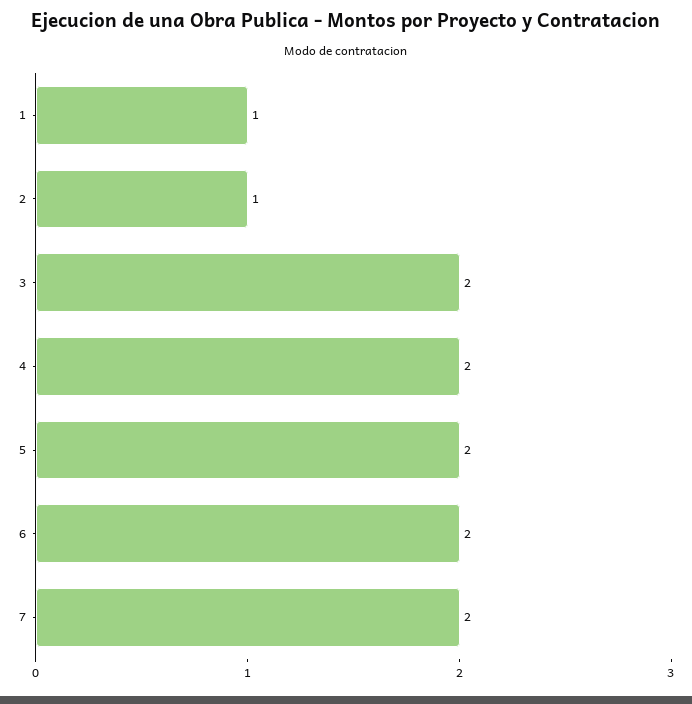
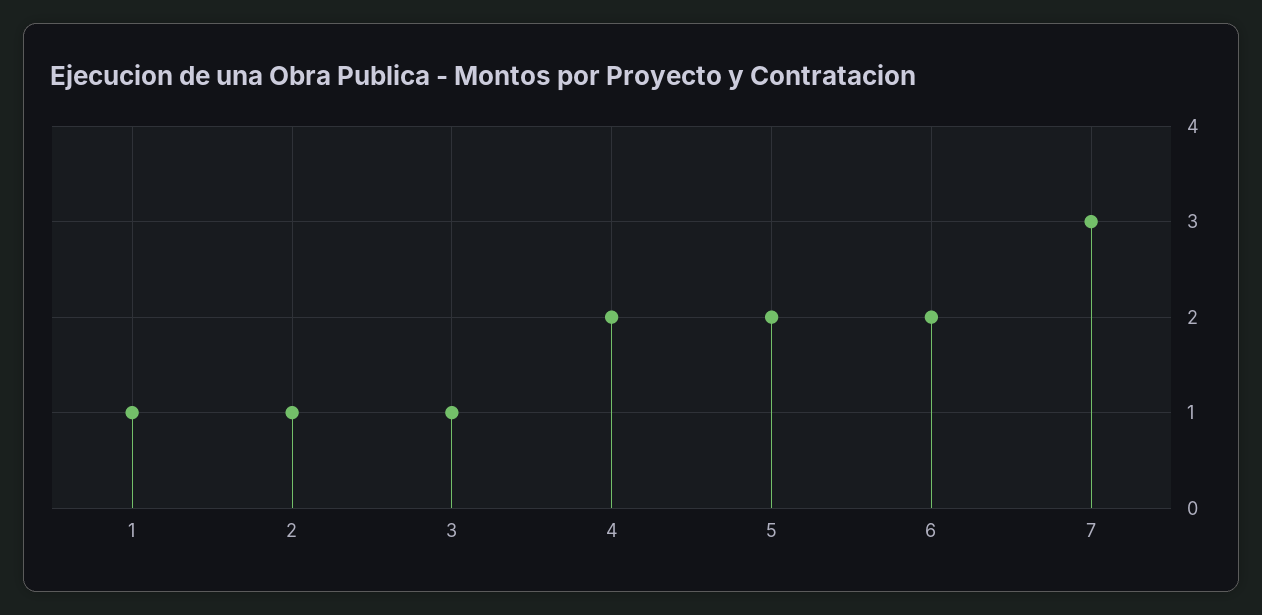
3: 2 -> 1
7: 2 -> 3

